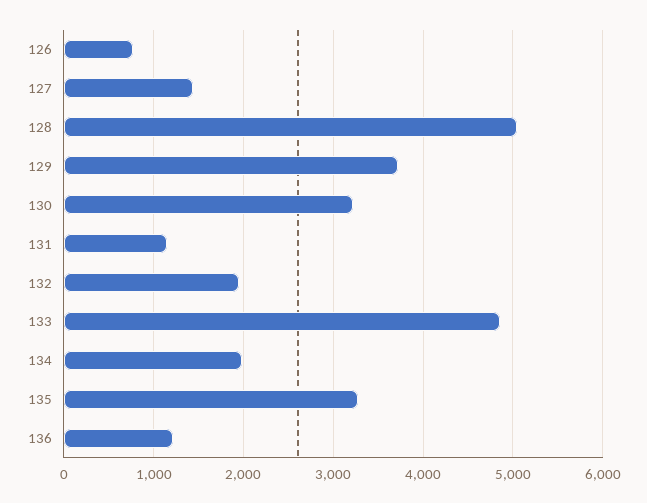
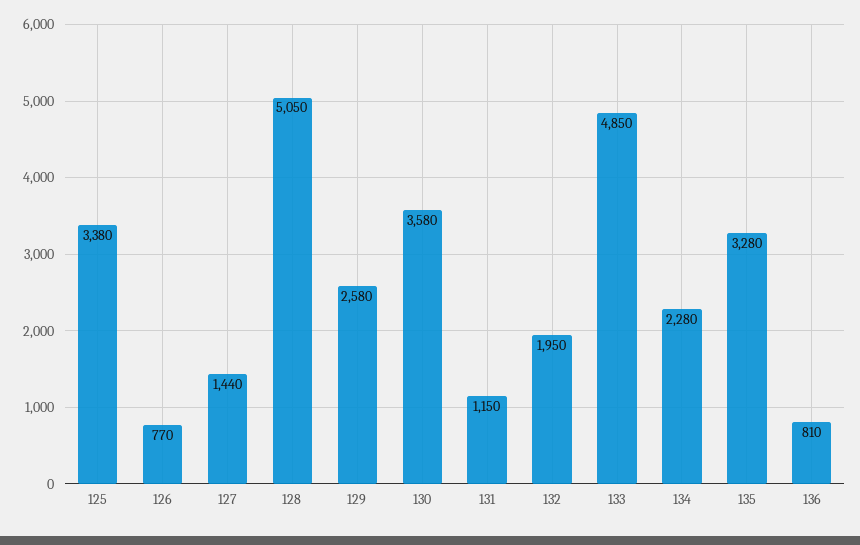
129: 3700 -> 2580
130: 3200 -> 3580
134: 2000 -> 2280
136: 1200 -> 810
125: none -> 3380

